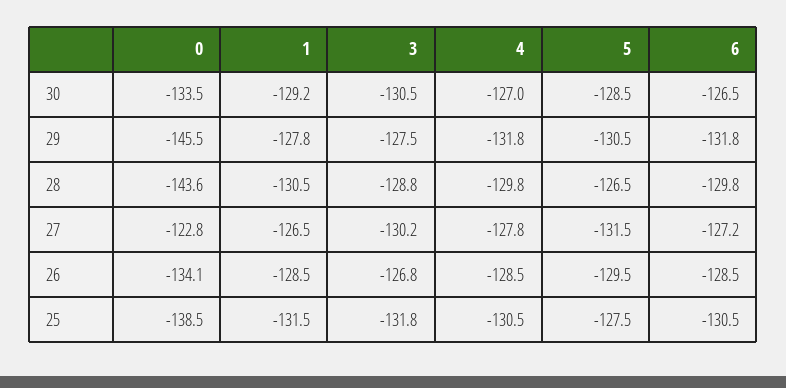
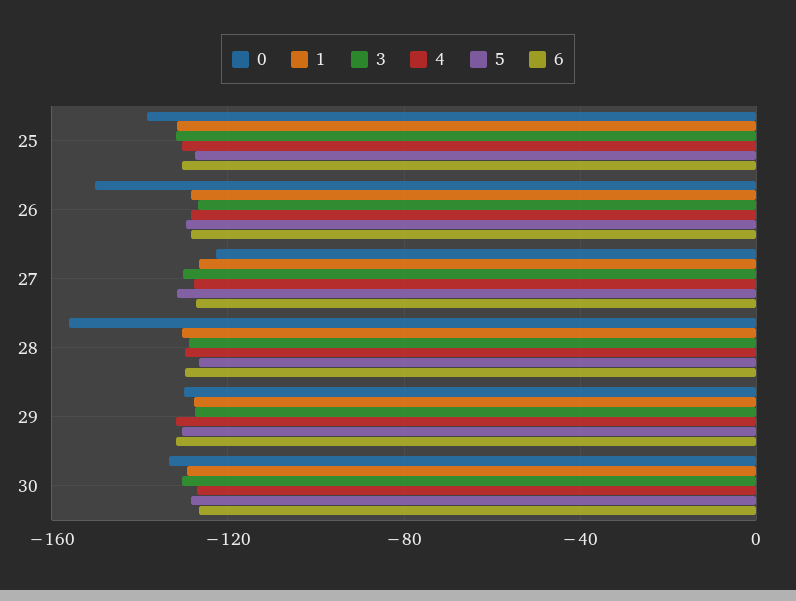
0, 29: -145.5 -> -130
0, 28: -143.6 -> -155
0, 26: -134.1 -> -150

